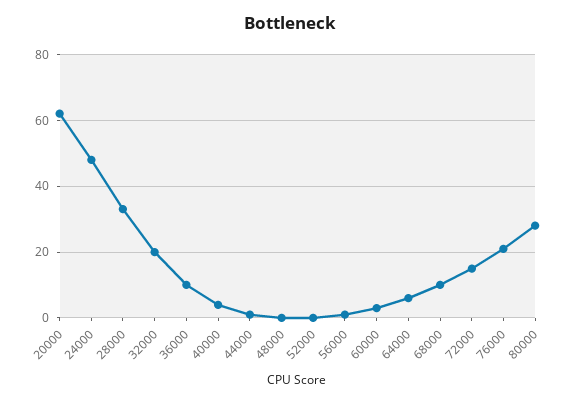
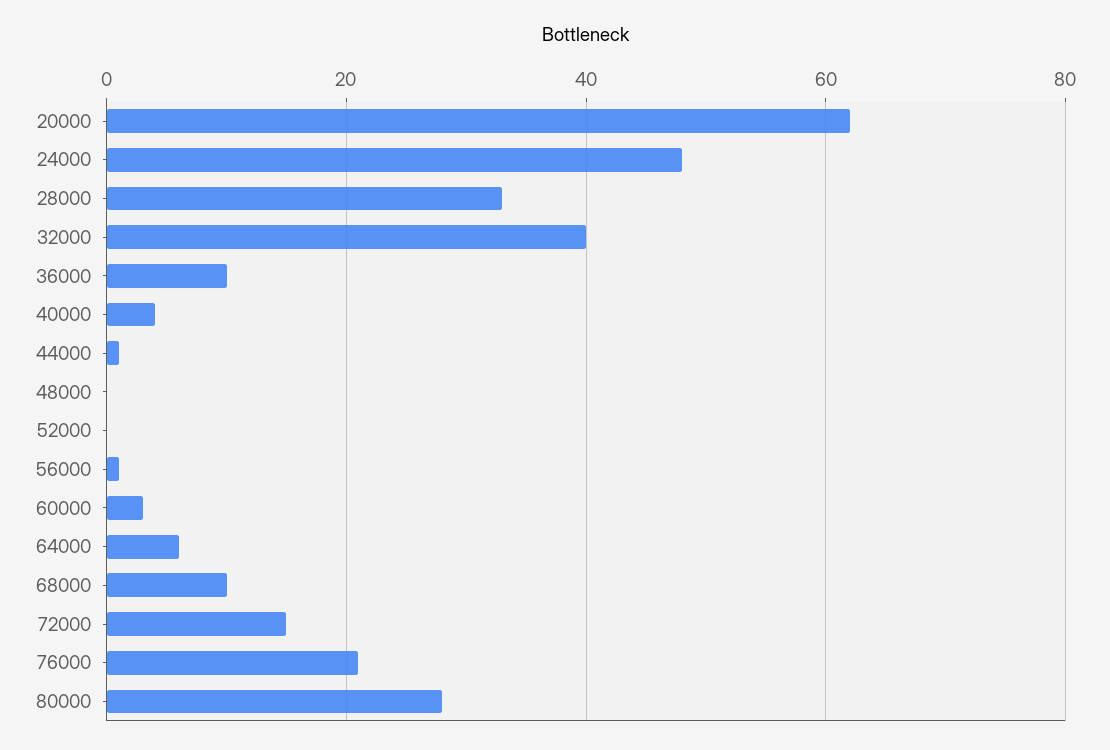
32000: 20 -> 40

